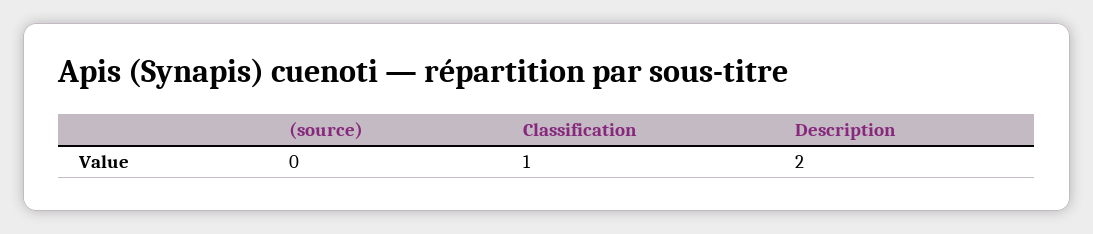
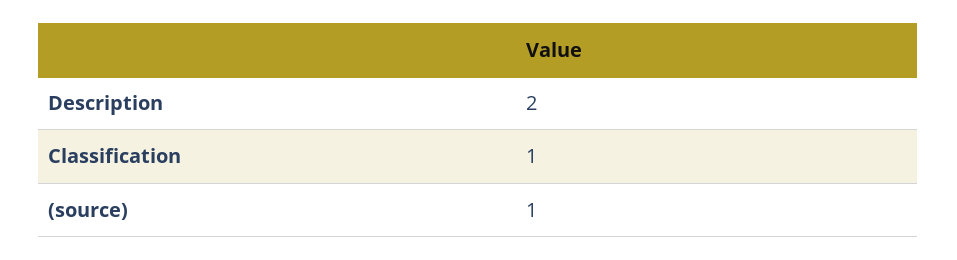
(source): 0 -> 1

